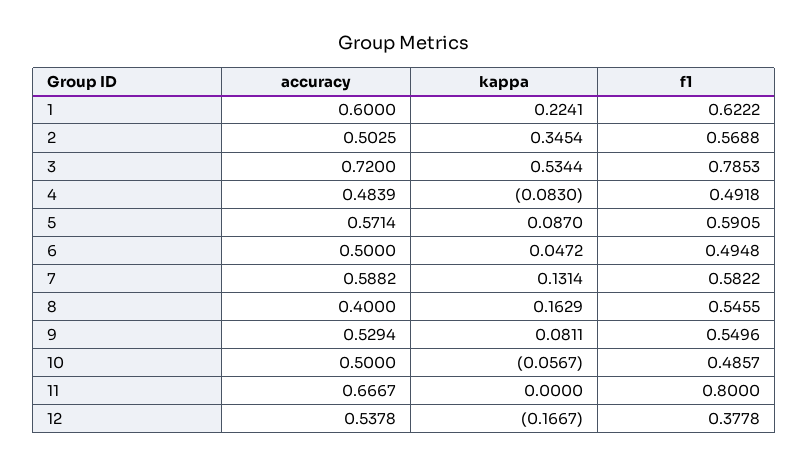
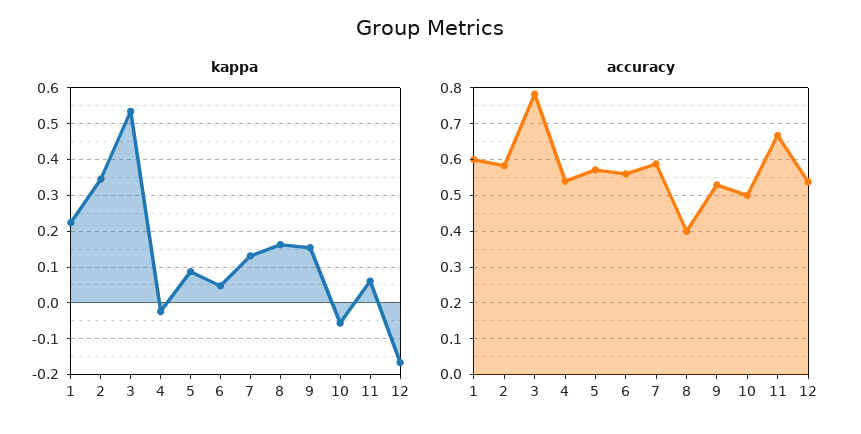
f1, 1: 0.6222 -> none
accuracy, 2: 0.5025 -> 0.58
f1, 2: 0.5688 -> none
accuracy, 3: 0.72 -> 0.78
f1, 3: 0.7853 -> none
accuracy, 4: 0.4839 -> 0.54
kappa, 4: -0.083 -> -0.02
f1, 4: 0.4918 -> none
f1, 5: 0.5905 -> none
accuracy, 6: 0.5 -> 0.56
f1, 6: 0.4948 -> none
f1, 7: 0.5822 -> none
f1, 8: 0.5455 -> none
kappa, 9: 0.0811 -> 0.16
f1, 9: 0.5496 -> none
f1, 10: 0.4857 -> none
kappa, 11: 0 -> 0.06
f1, 11: 0.8 -> none
f1, 12: 0.3778 -> none

